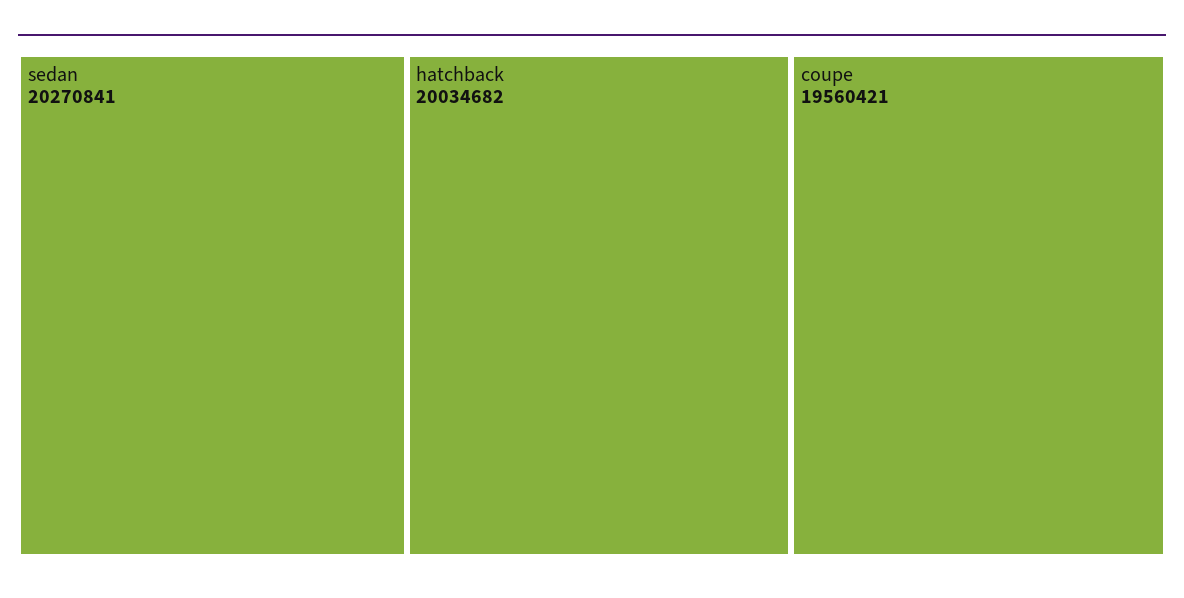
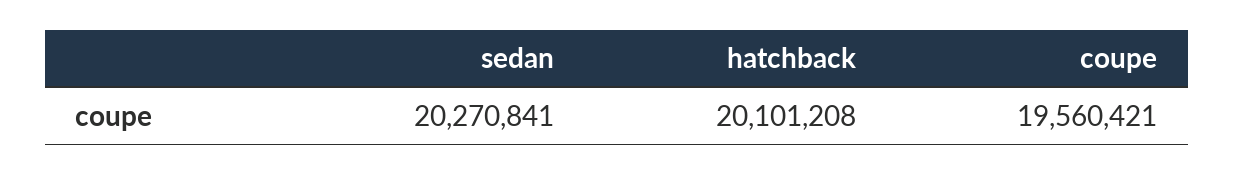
hatchback: 20034682 -> 20101208

